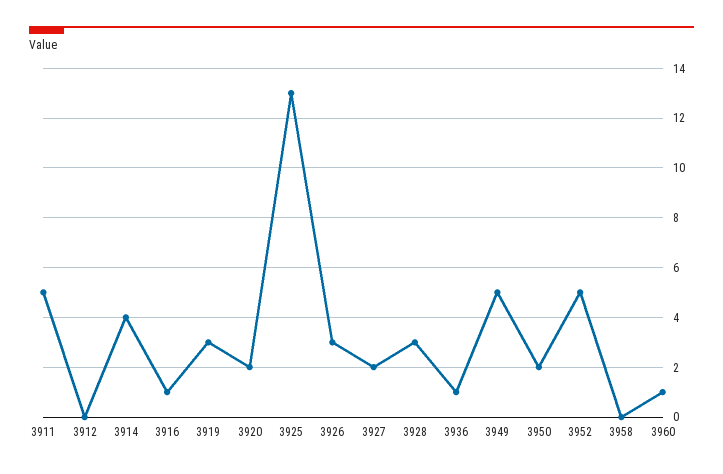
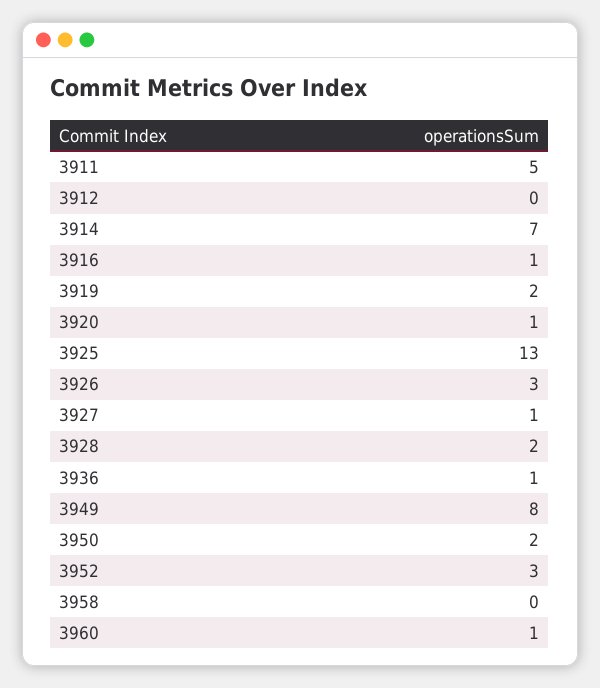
3914: 4 -> 7
3919: 3 -> 2
3920: 2 -> 1
3927: 2 -> 1
3928: 3 -> 2
3949: 5 -> 8
3952: 5 -> 3

